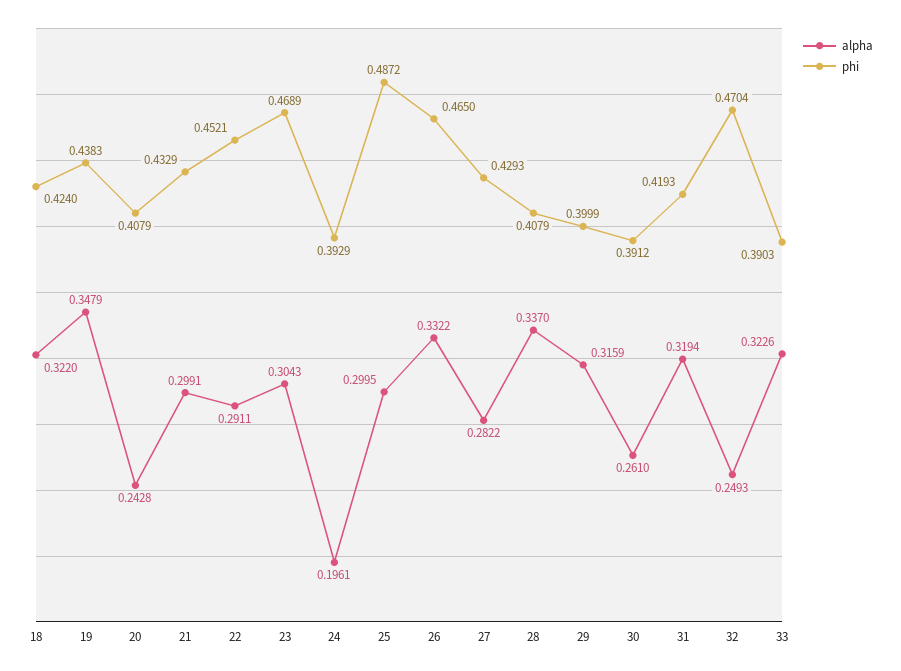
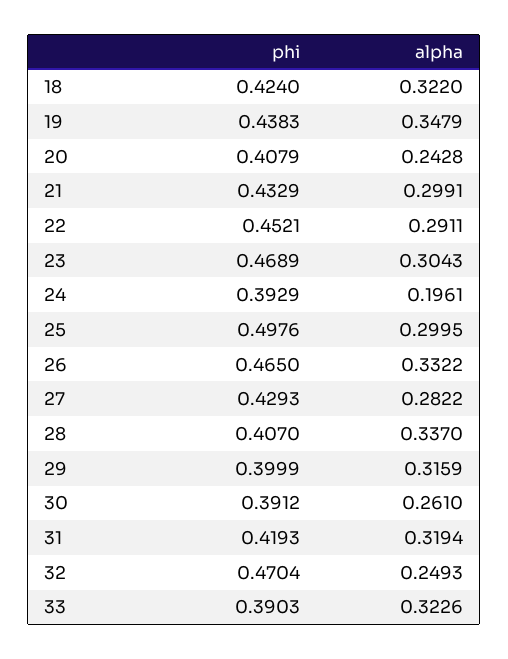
phi, 25: 0.4872 -> 0.4976
phi, 28: 0.4079 -> 0.407

